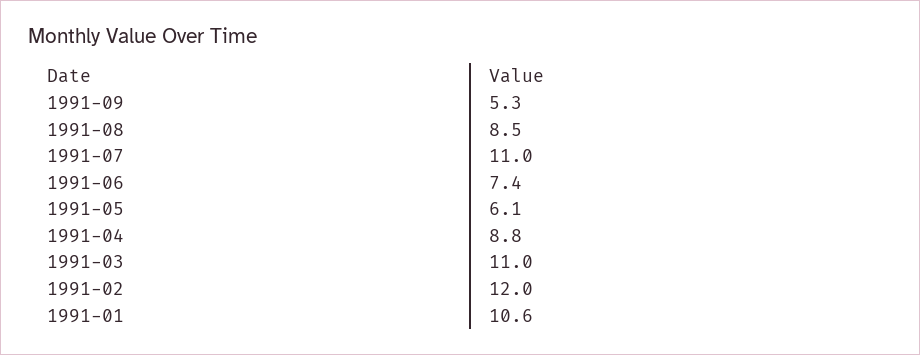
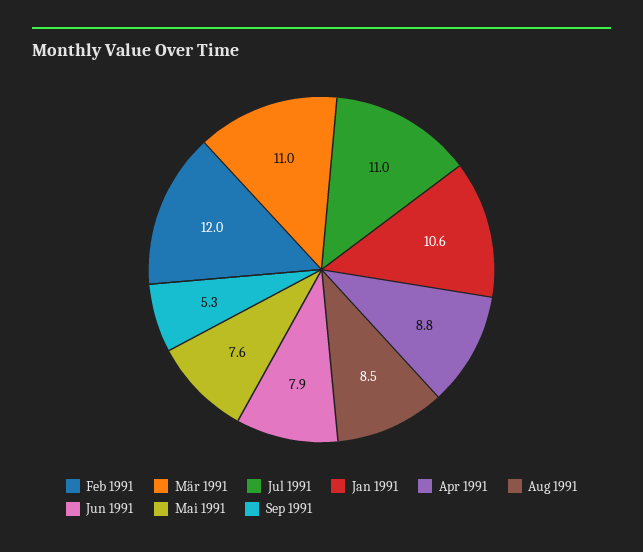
1991-06: 7.4 -> 7.9
1991-05: 6.1 -> 7.6

